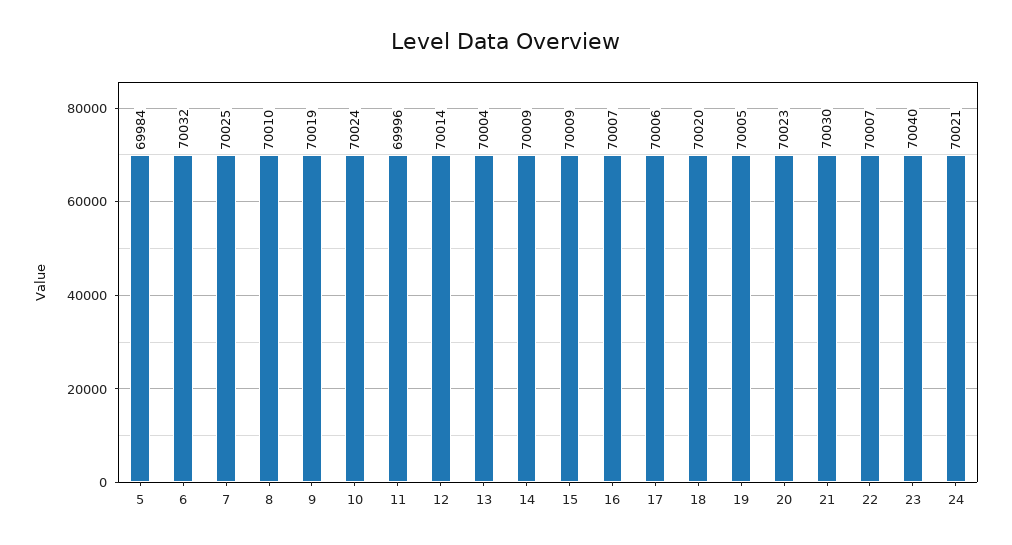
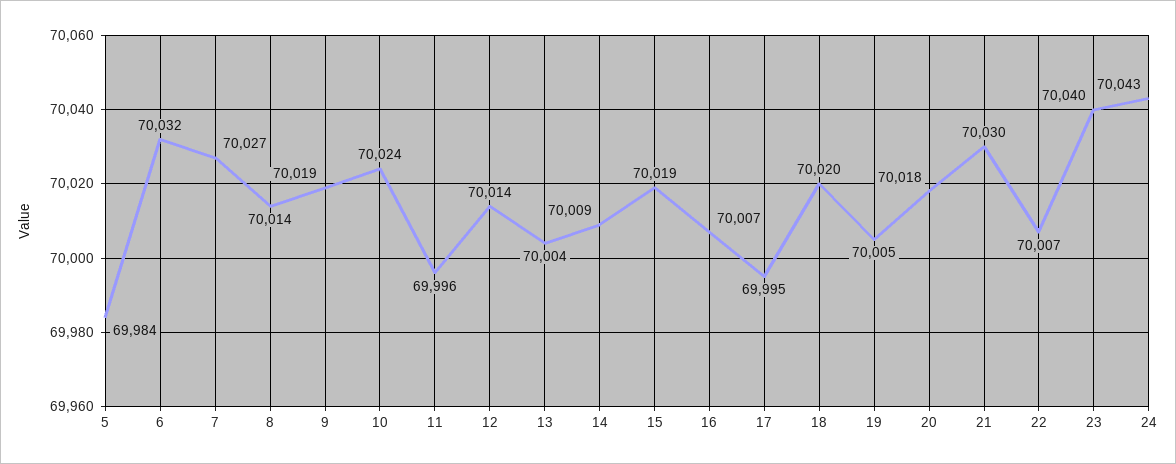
7: 70025 -> 70027
8: 70010 -> 70014
15: 70009 -> 70019
17: 70006 -> 69995
20: 70023 -> 70018
24: 70021 -> 70043

